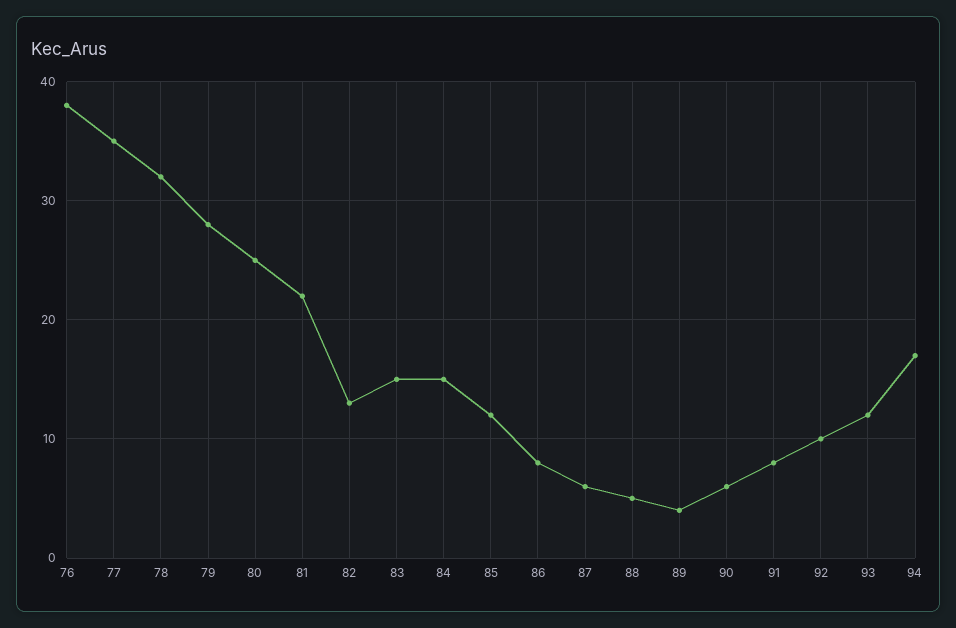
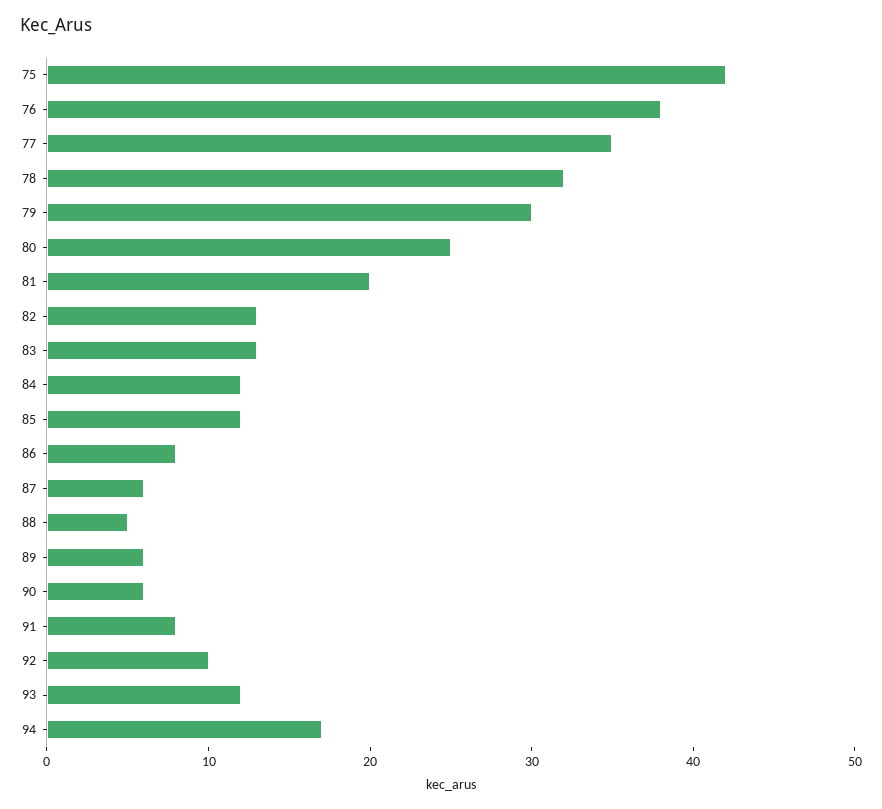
79: 28 -> 30
81: 22 -> 20
83: 15 -> 13
84: 15 -> 12
89: 4 -> 6
75: none -> 42

